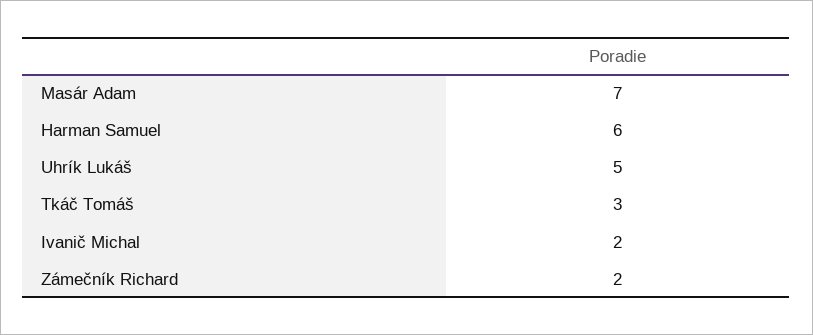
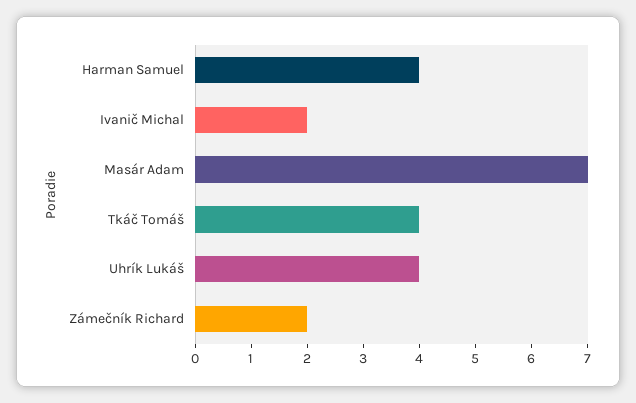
Harman Samuel: 6 -> 4
Uhrík Lukáš: 5 -> 4
Tkáč Tomáš: 3 -> 4

